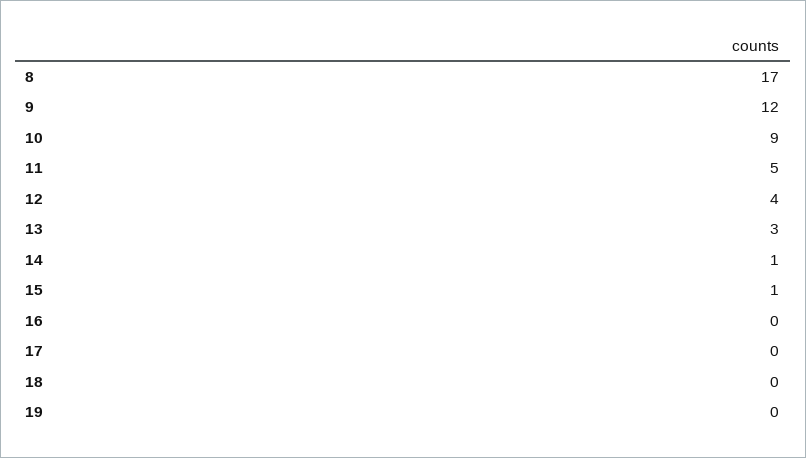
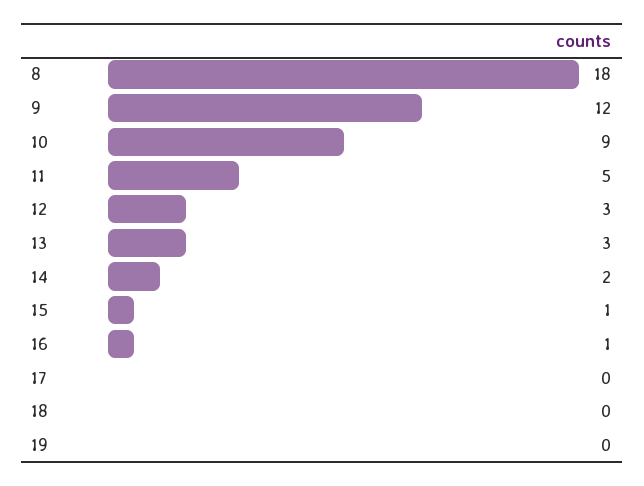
8: 17 -> 18
12: 4 -> 3
14: 1 -> 2
16: 0 -> 1

